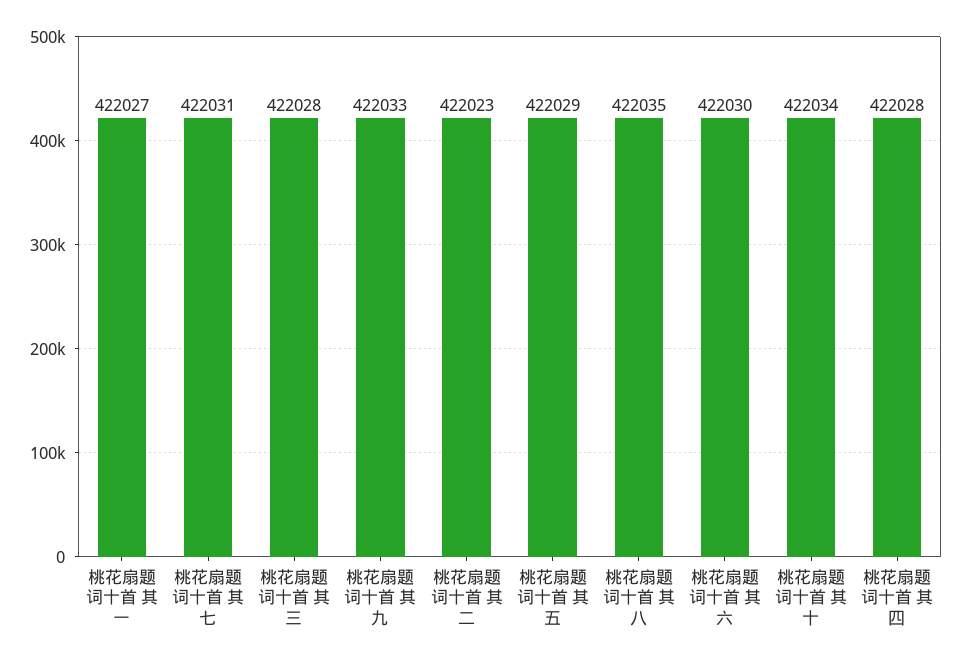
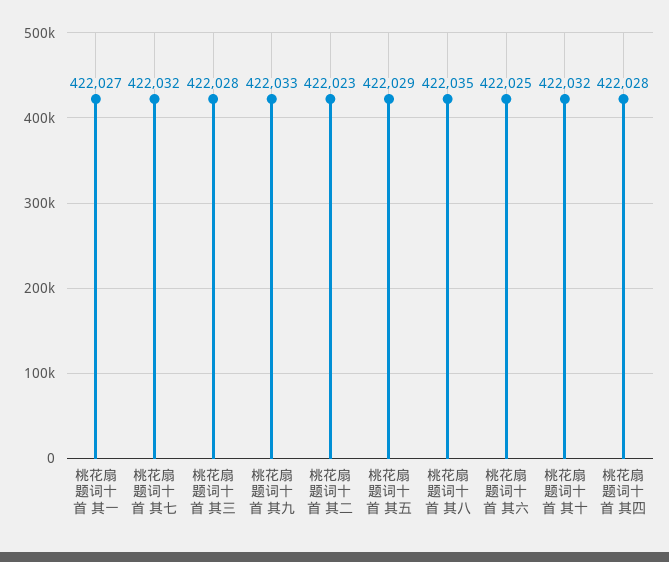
桃花扇题词十首 其七: 422031 -> 422032
桃花扇题词十首 其六: 422030 -> 422025
桃花扇题词十首 其十: 422034 -> 422032

